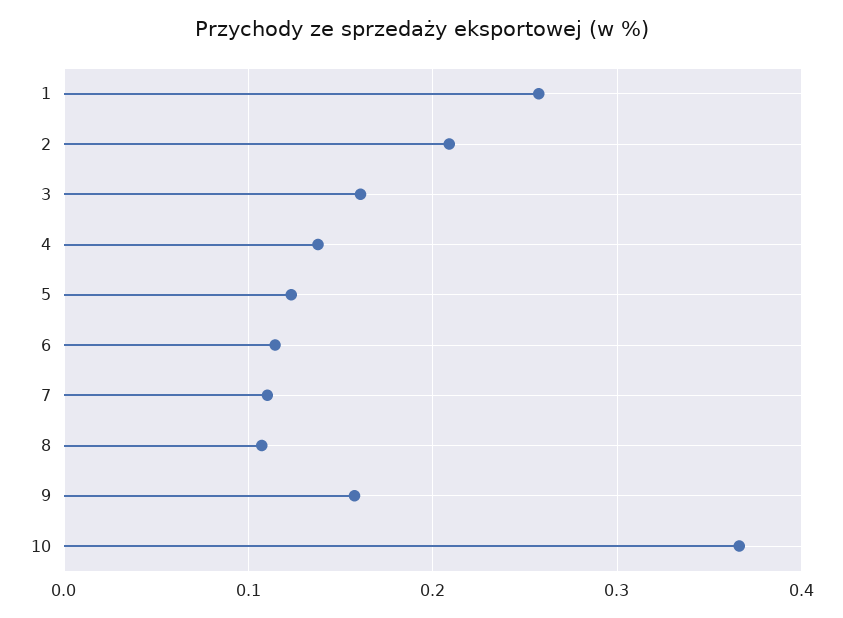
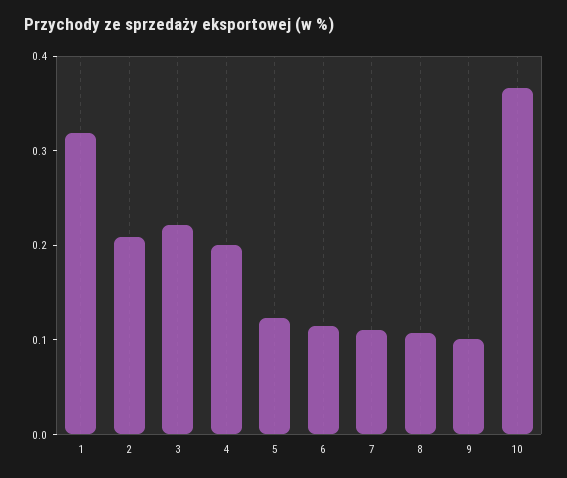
1: 0.26 -> 0.32
3: 0.16 -> 0.22
4: 0.14 -> 0.2
9: 0.16 -> 0.1

